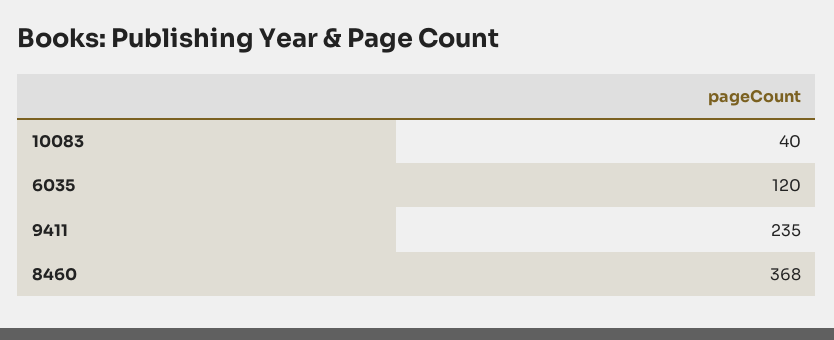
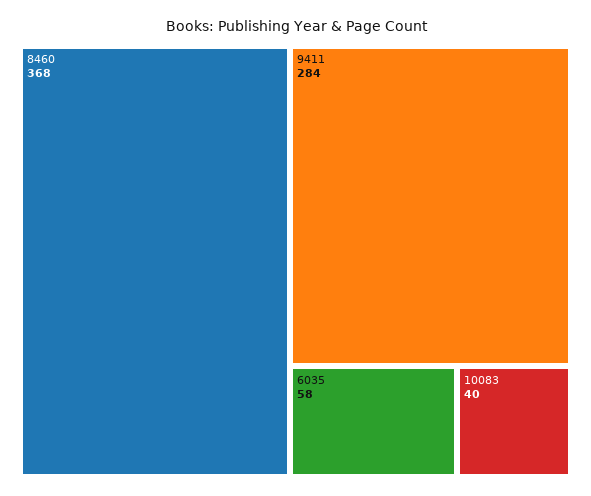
6035: 120 -> 58
9411: 235 -> 284

